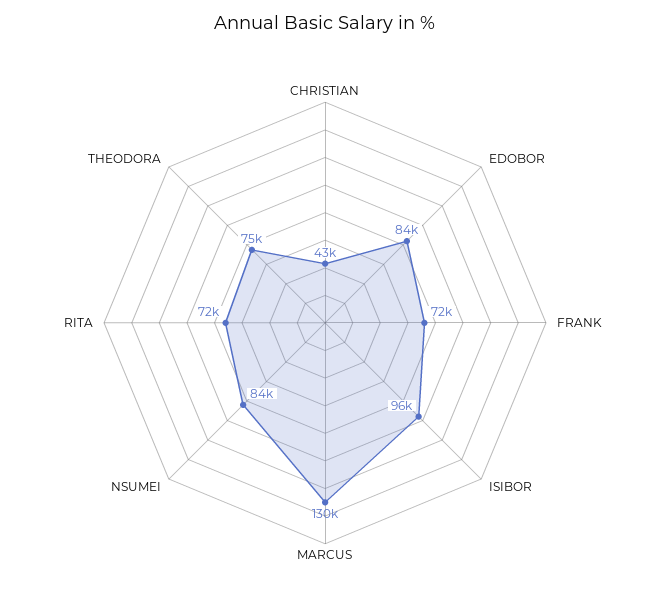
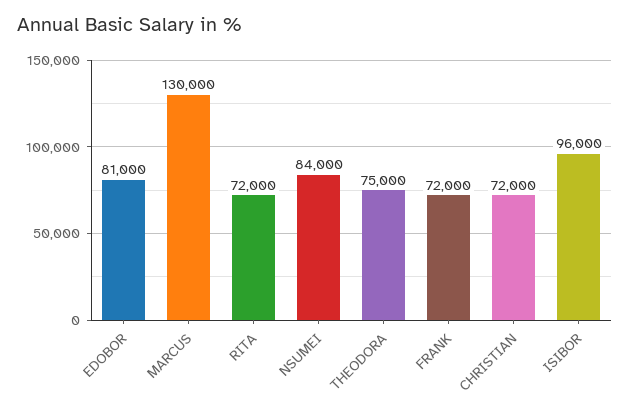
CHRISTIAN: 43000 -> 72000
EDOBOR: 84000 -> 81000

